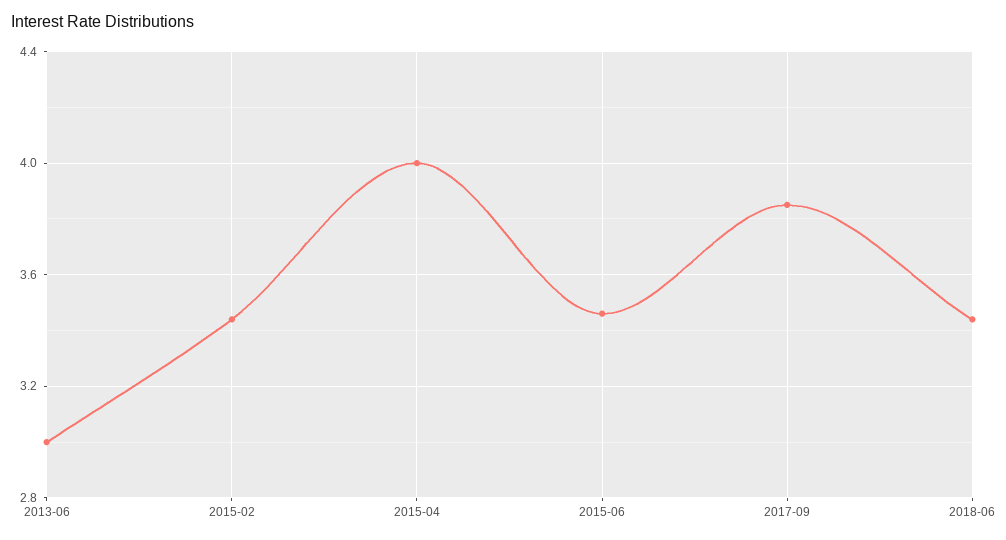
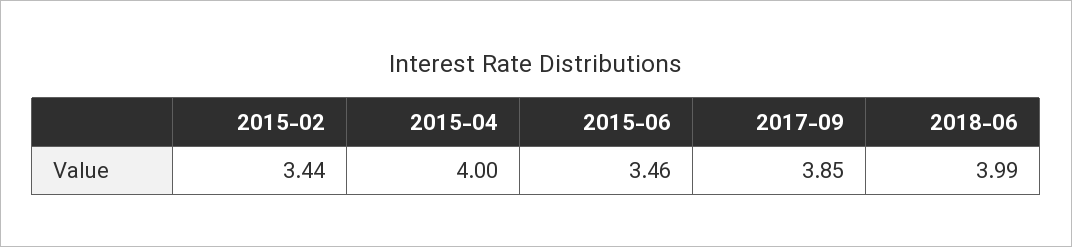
2013-06: 3 -> none
2018-06: 3.45 -> 3.99

